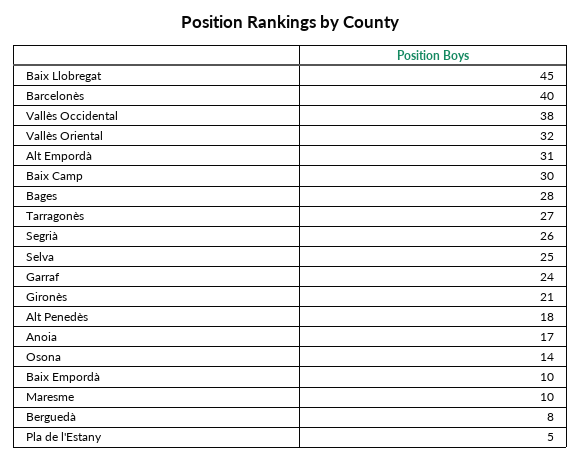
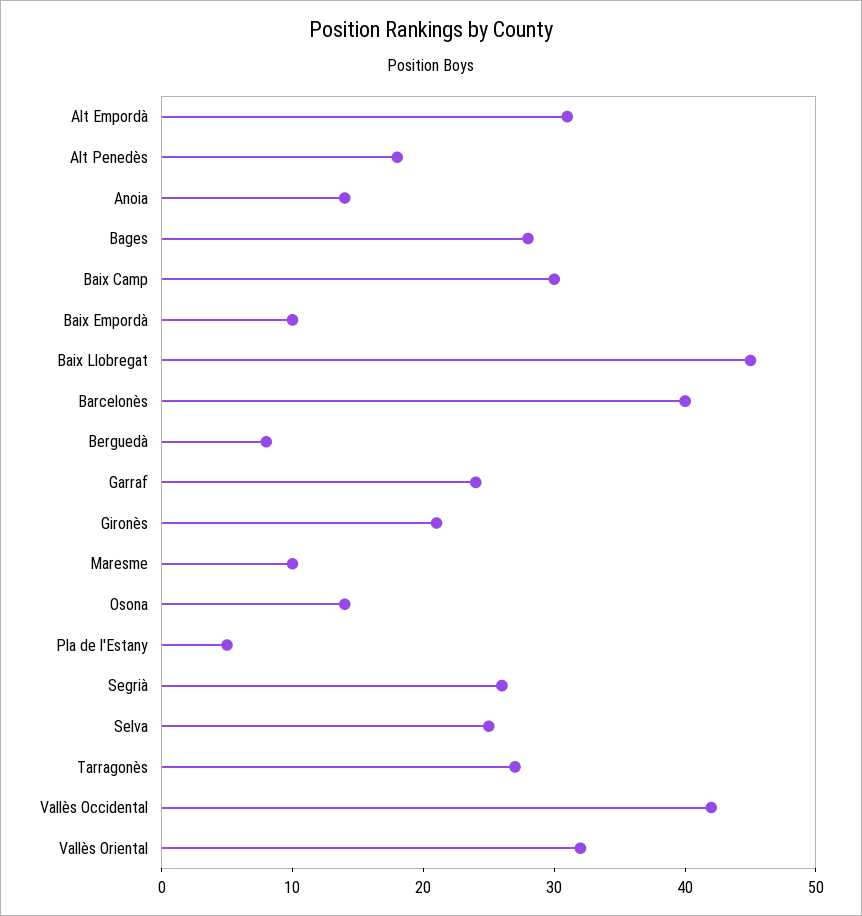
Vallès Occidental: 38 -> 42
Anoia: 17 -> 14

